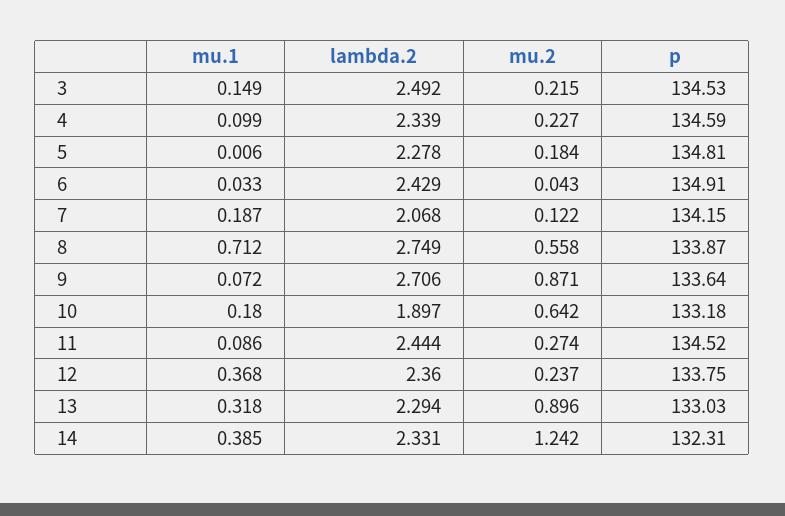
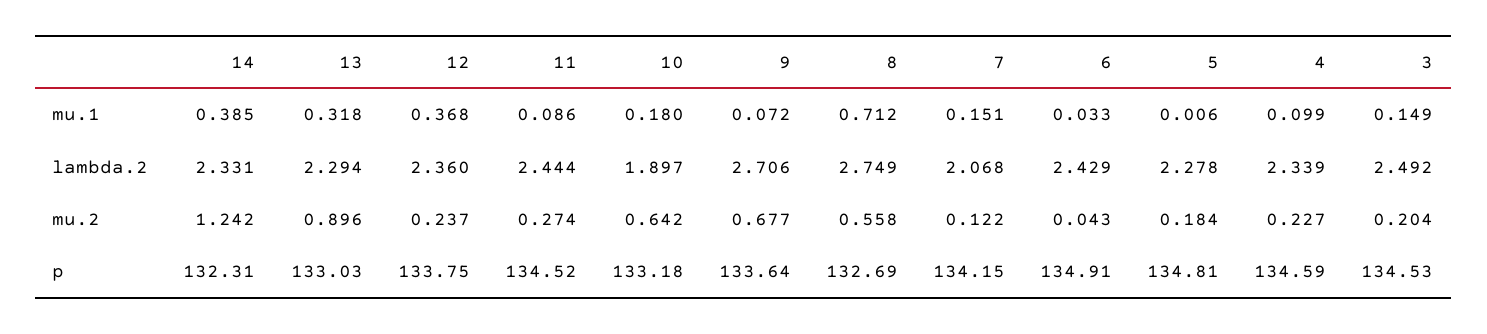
mu.2, 3: 0.215 -> 0.204
mu.1, 7: 0.187 -> 0.151
p, 8: 133.87 -> 132.69
mu.2, 9: 0.871 -> 0.677

